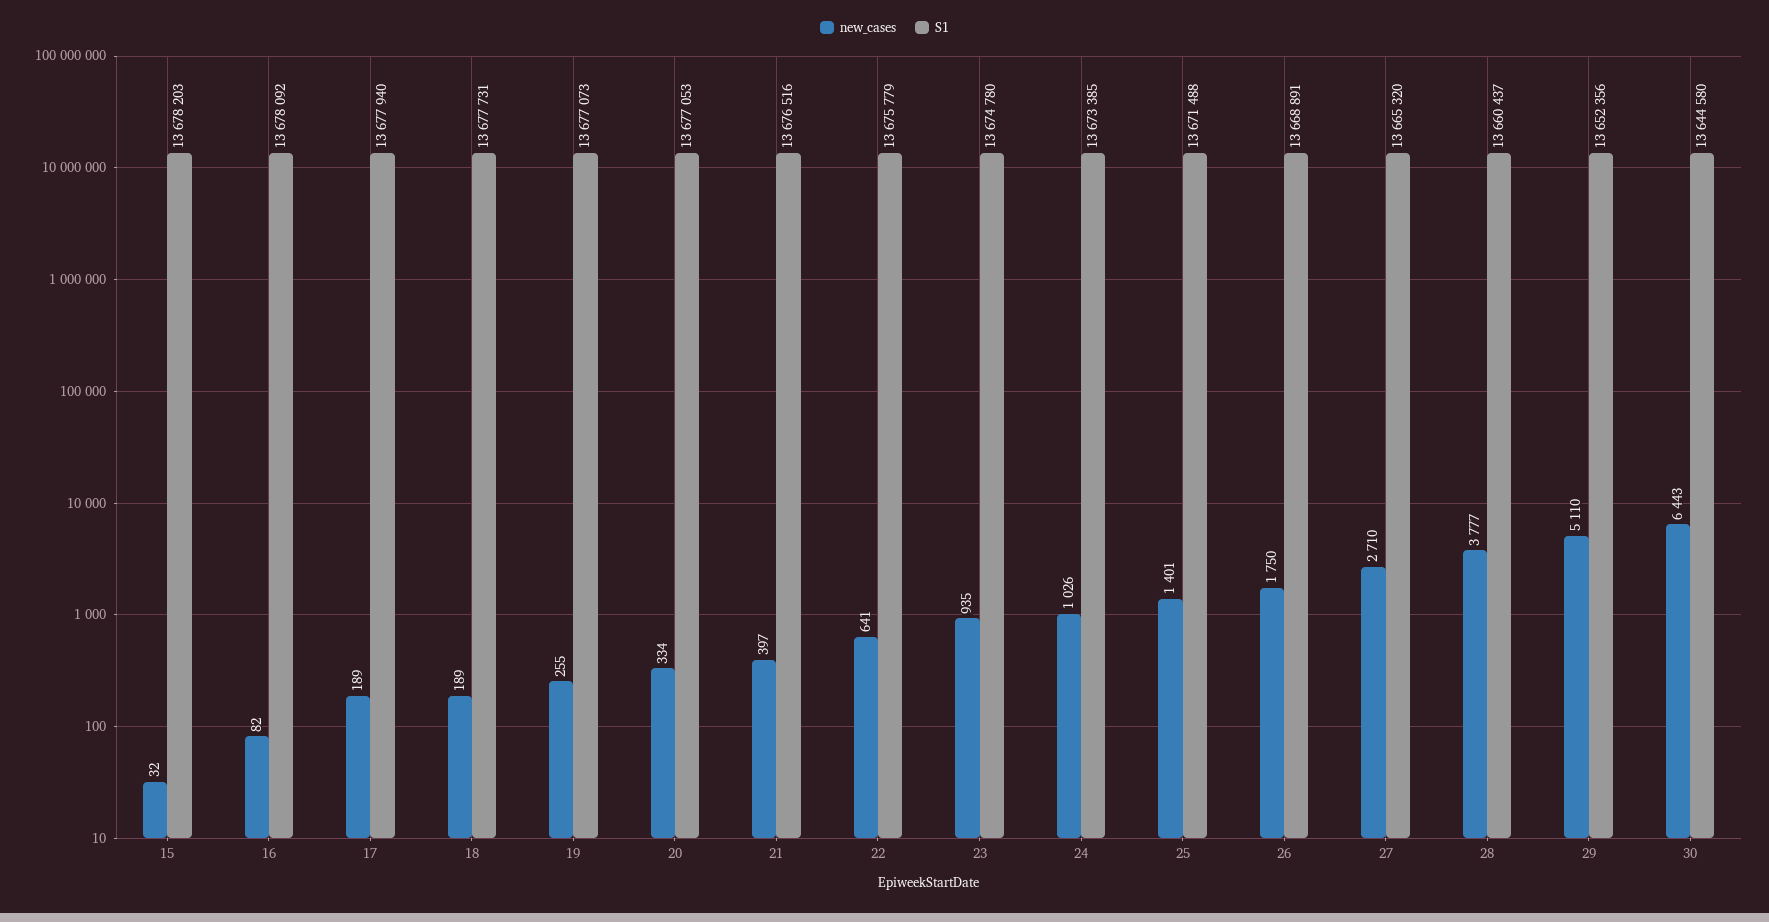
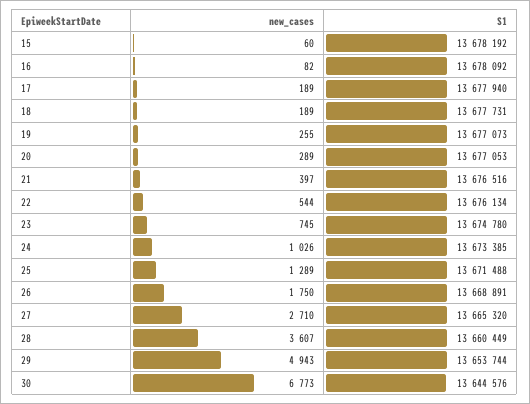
new_cases, 15: 32 -> 60
S1, 15: 13678203 -> 13678192
new_cases, 20: 334 -> 289
new_cases, 22: 641 -> 544
S1, 22: 13675779 -> 13676134
new_cases, 23: 935 -> 745
new_cases, 25: 1401 -> 1289
new_cases, 28: 3777 -> 3607
S1, 28: 13660437 -> 13660449
new_cases, 29: 5110 -> 4943
S1, 29: 13652356 -> 13653744
new_cases, 30: 6443 -> 6773
S1, 30: 13644580 -> 13644576

